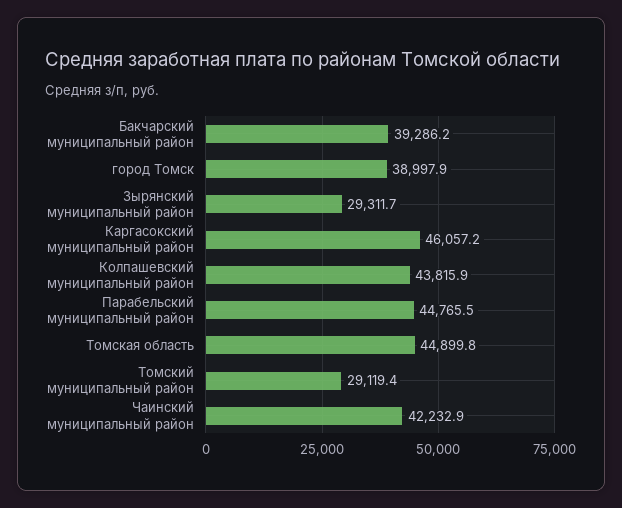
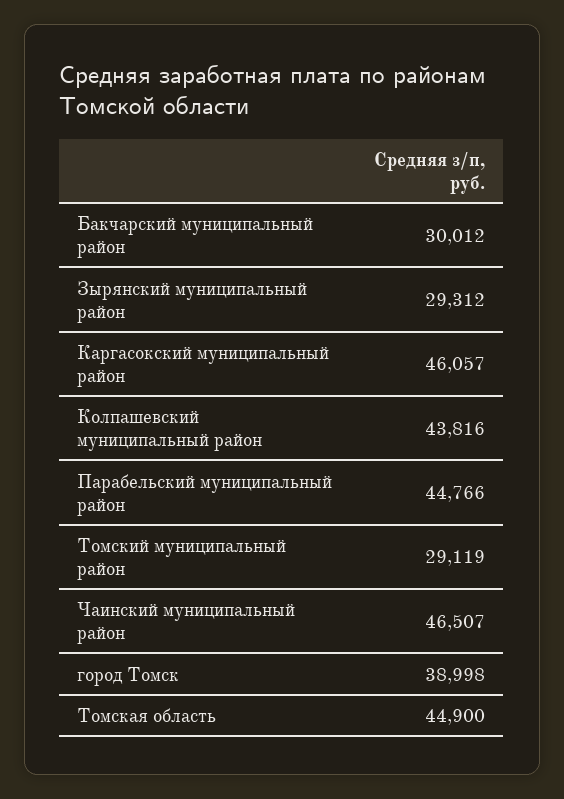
Бакчарский муниципальный район: 39286.2 -> 30012
Чаинский муниципальный район: 42232.9 -> 46507

